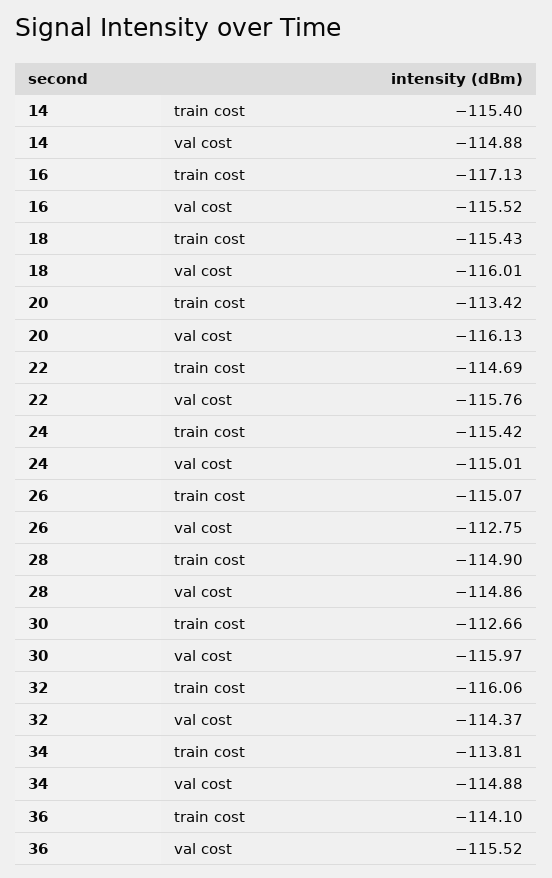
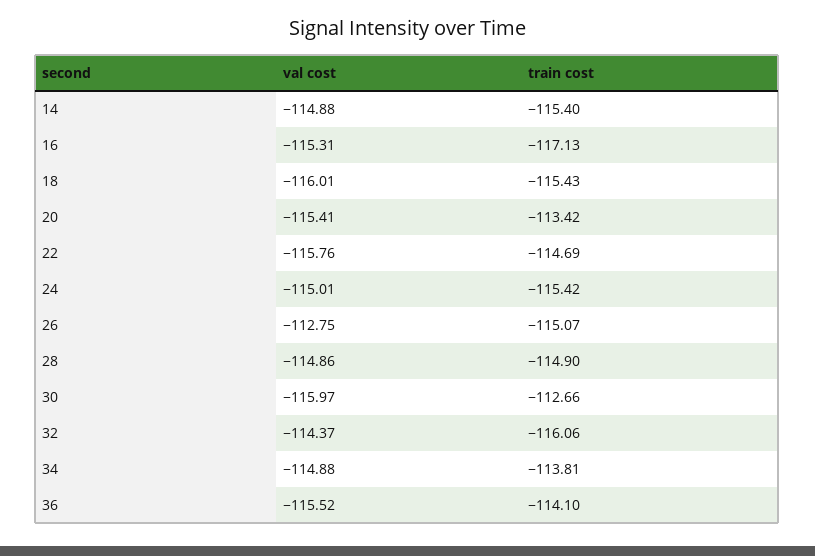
16, val cost: -115.52 -> -115.31
20, val cost: -116.13 -> -115.41

